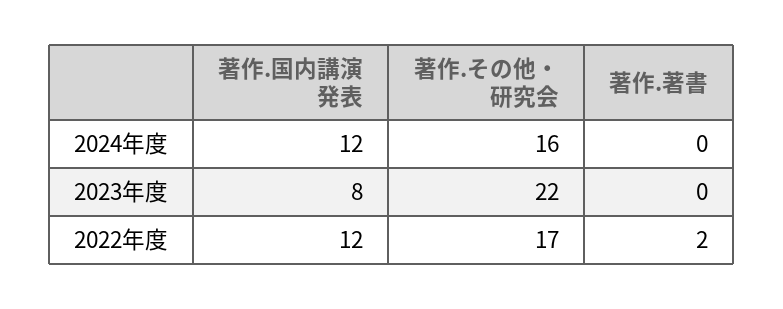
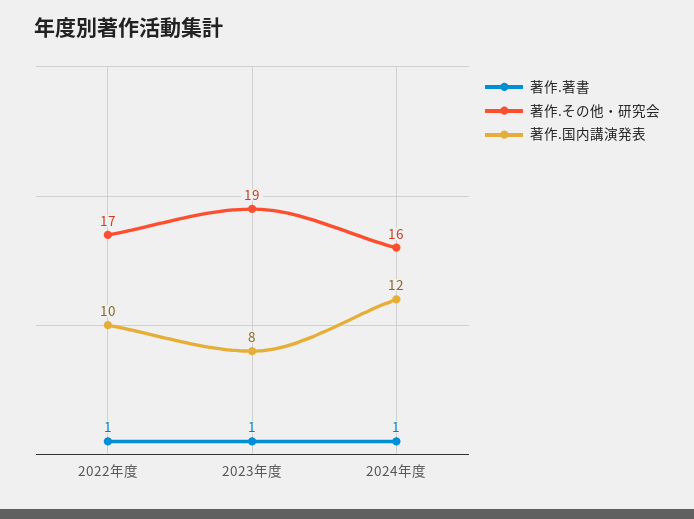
著作.著書, 2024年度: 0 -> 1
著作.その他・研究会, 2023年度: 22 -> 19
著作.著書, 2023年度: 0 -> 1
著作.国内講演発表, 2022年度: 12 -> 10
著作.著書, 2022年度: 2 -> 1

